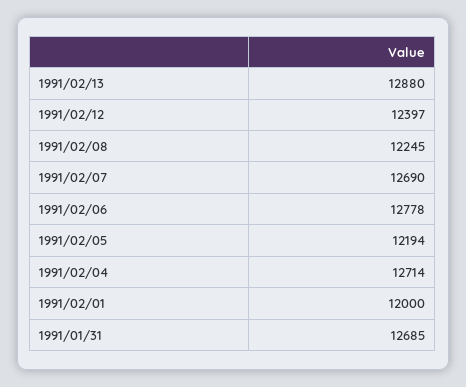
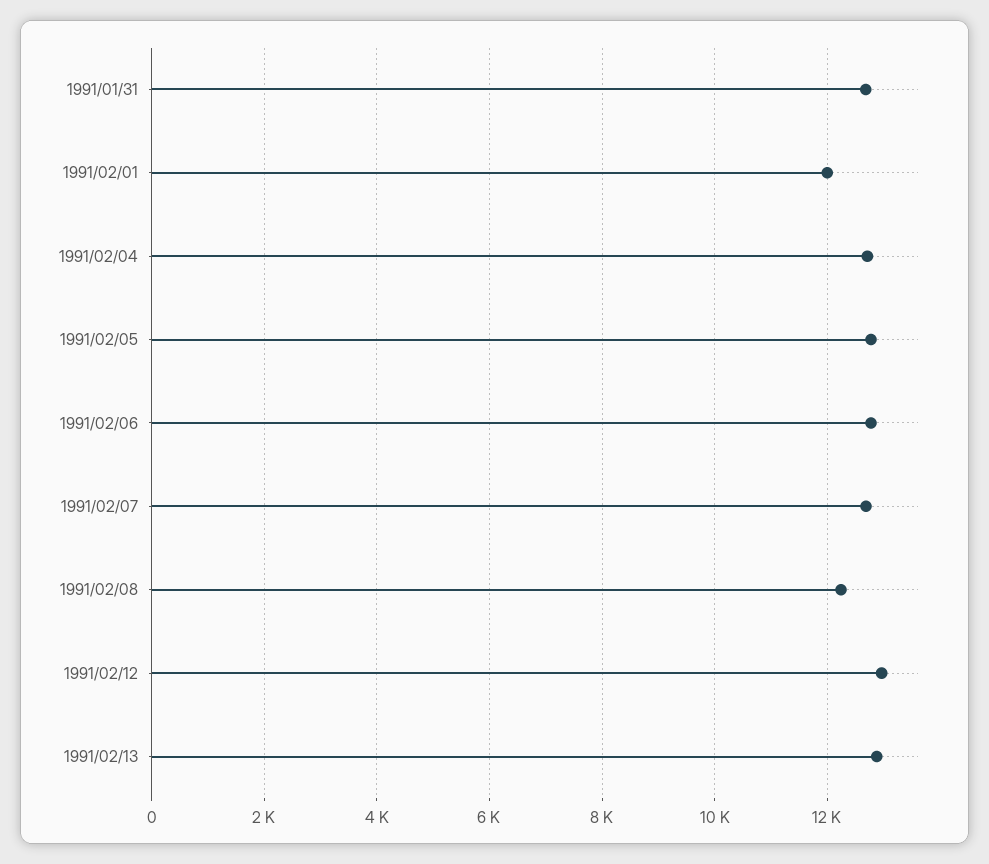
1991/02/12: 12397 -> 13000
1991/02/05: 12194 -> 12800

